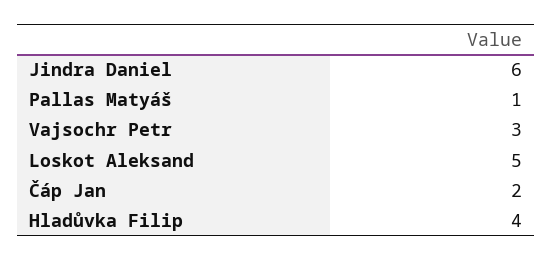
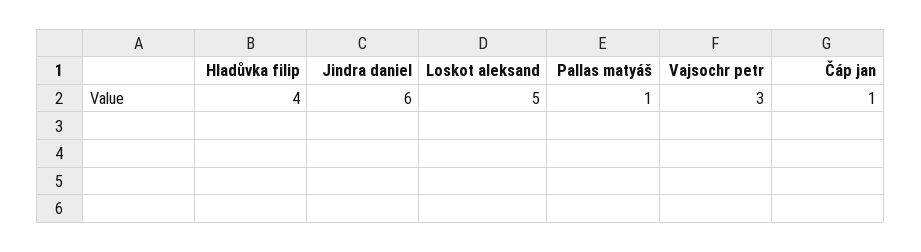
Čáp Jan: 2 -> 1

